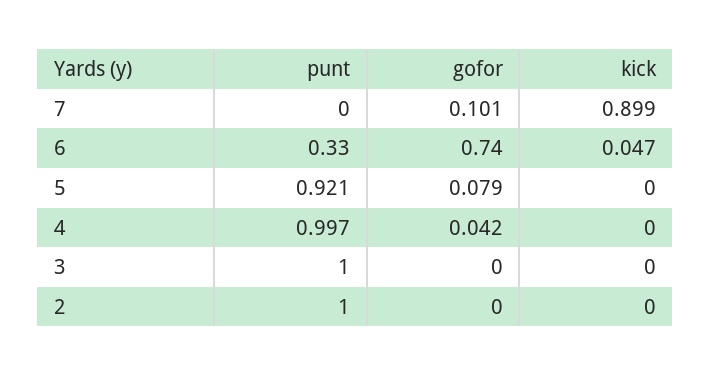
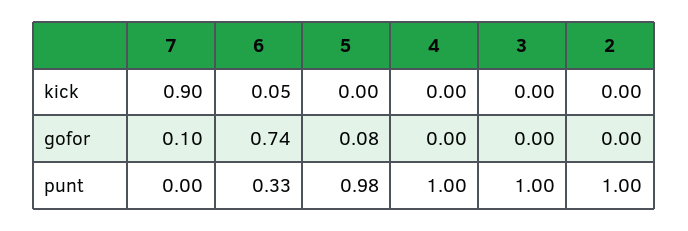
punt, 5: 0.921 -> 0.98
gofor, 4: 0.042 -> 0

